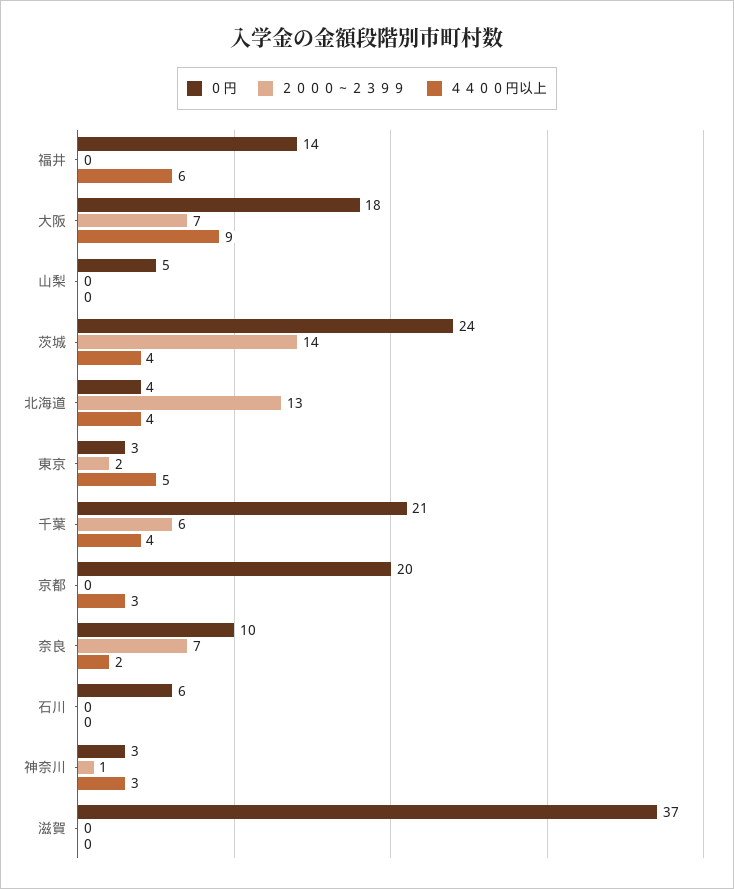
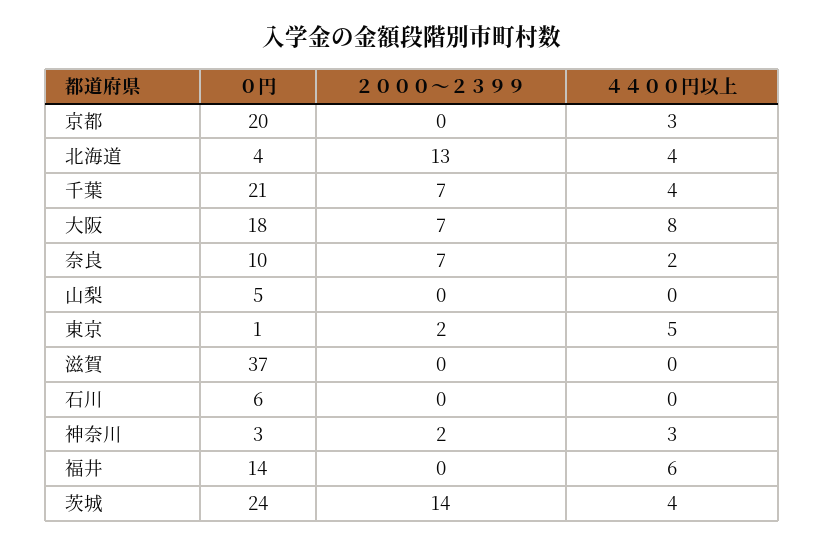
４４００円以上, 大阪: 9 -> 8
０円, 東京: 3 -> 1
２０００～２３９９, 千葉: 6 -> 7
２０００～２３９９, 神奈川: 1 -> 2

